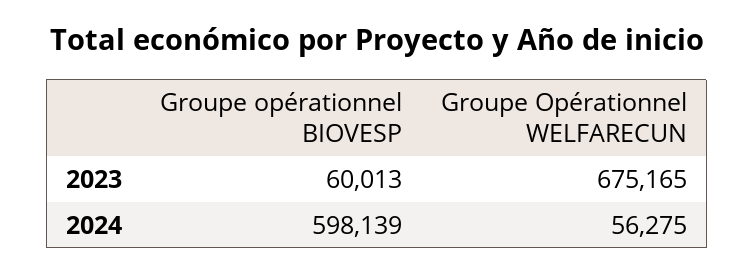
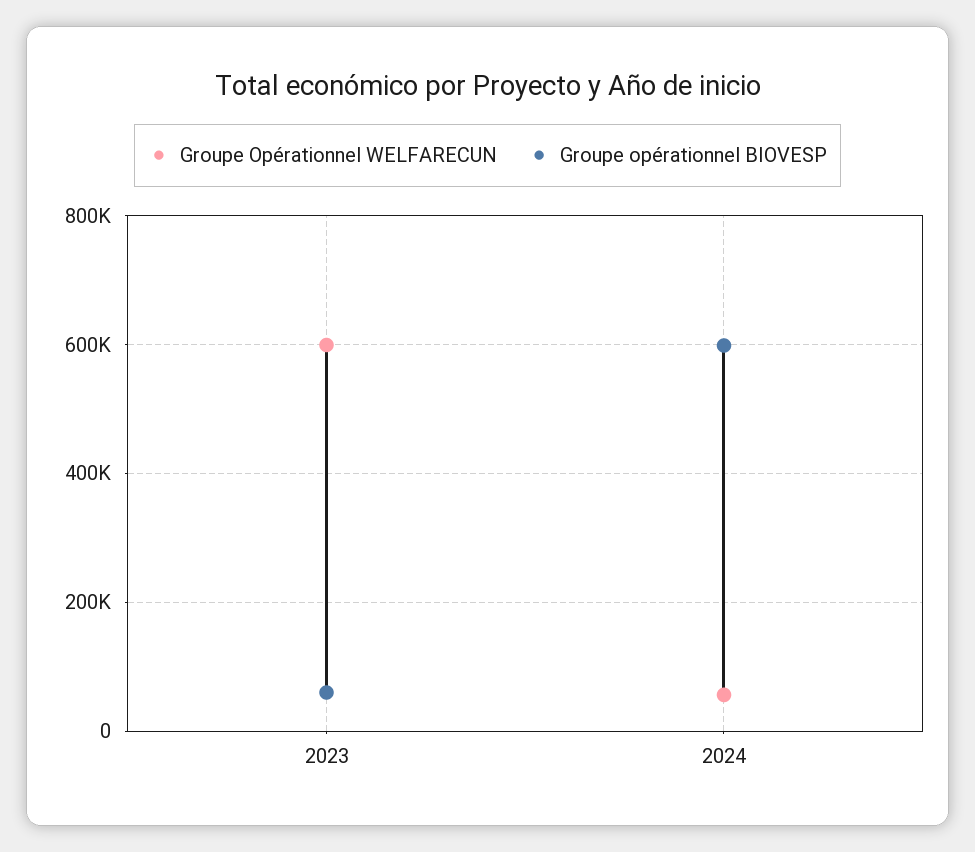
Groupe Opérationnel WELFARECUN, 2023: 675165 -> 600000

